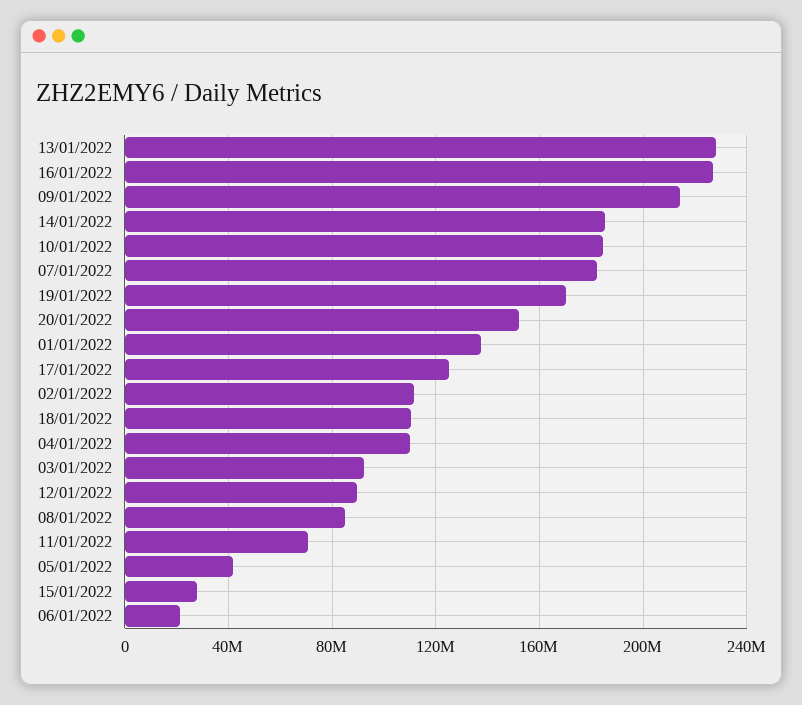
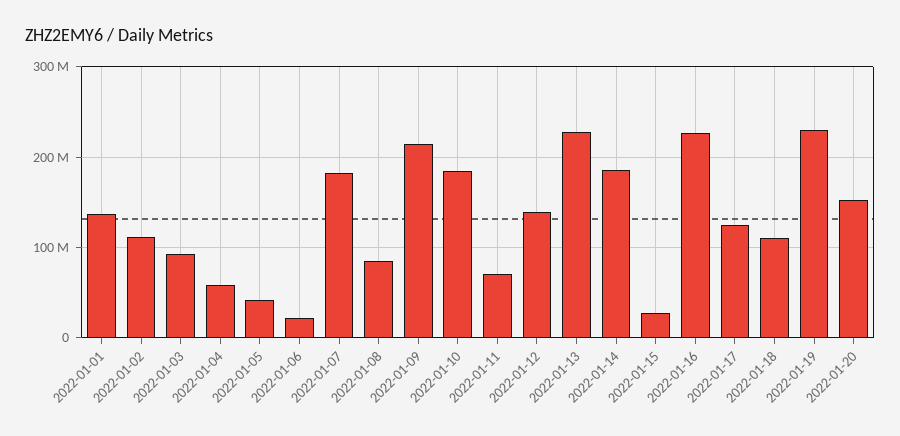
19/01/2022: 170000000 -> 230000000
04/01/2022: 110000000 -> 60000000
12/01/2022: 90000000 -> 140000000

